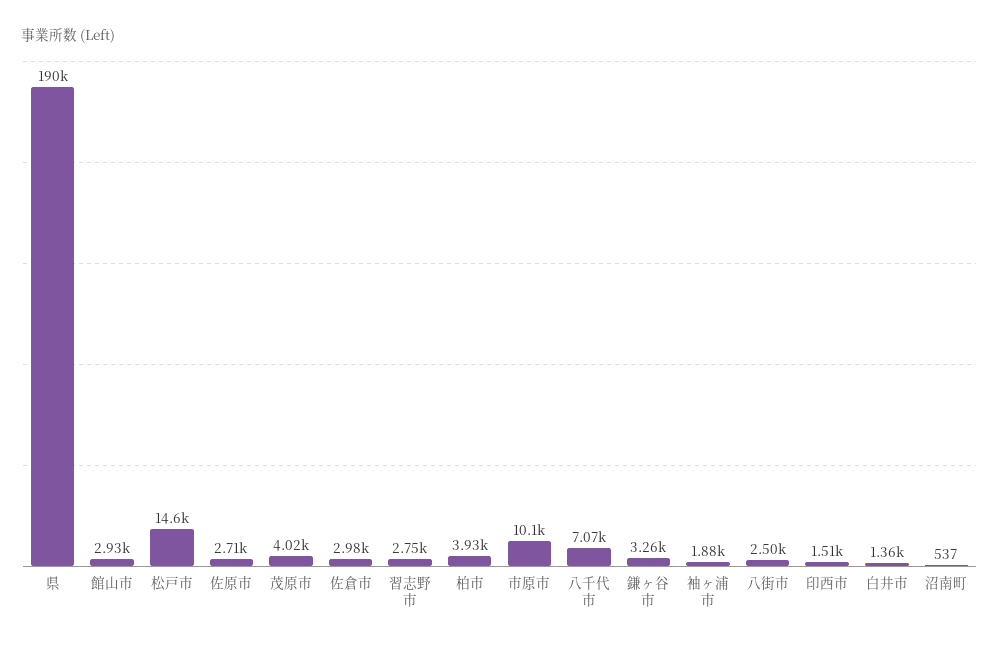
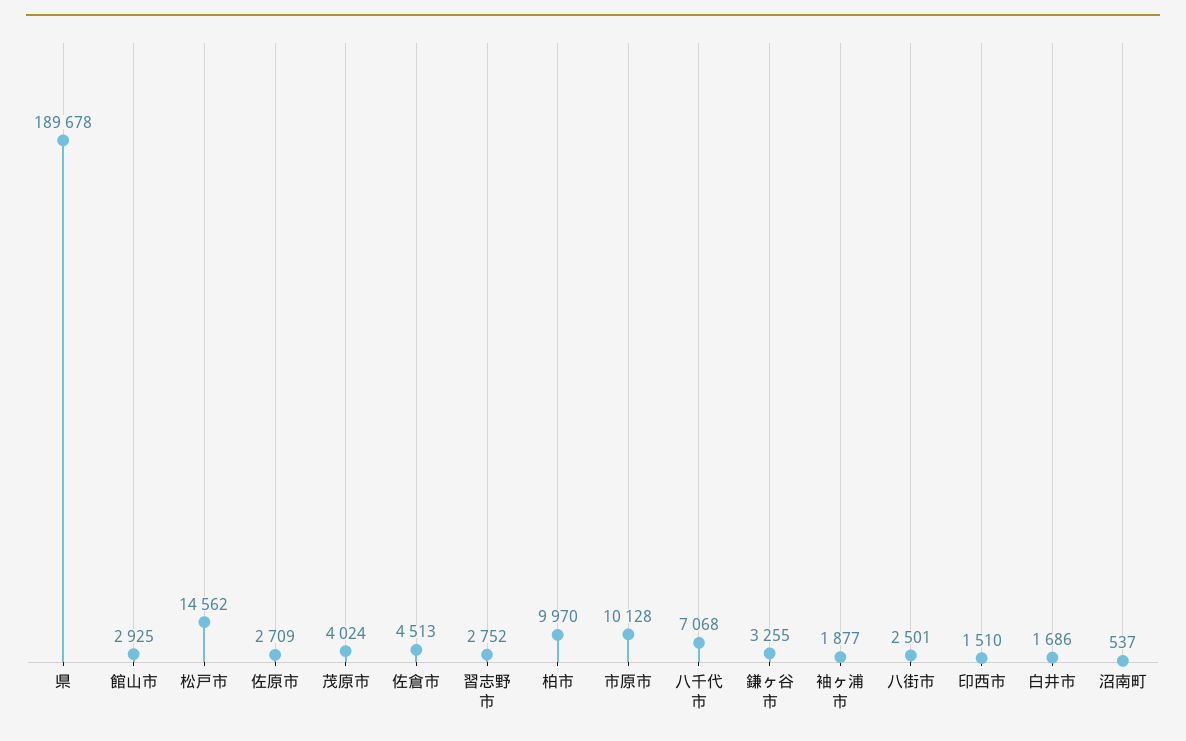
佐倉市: 2980 -> 4513
柏市: 3930 -> 9970
白井市: 1360 -> 1686

